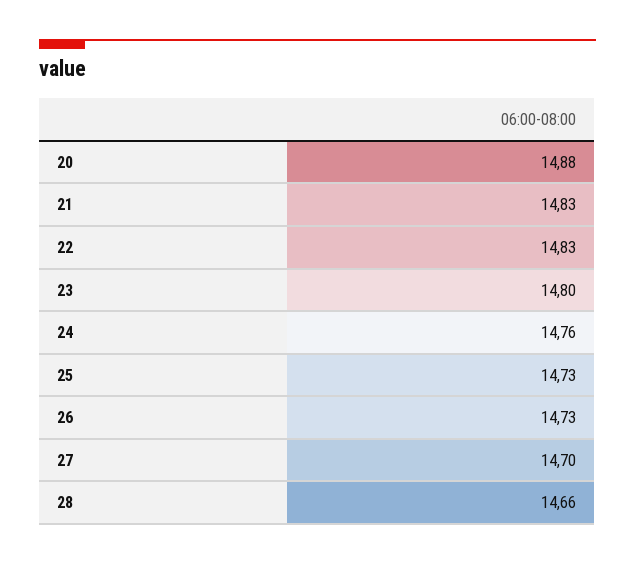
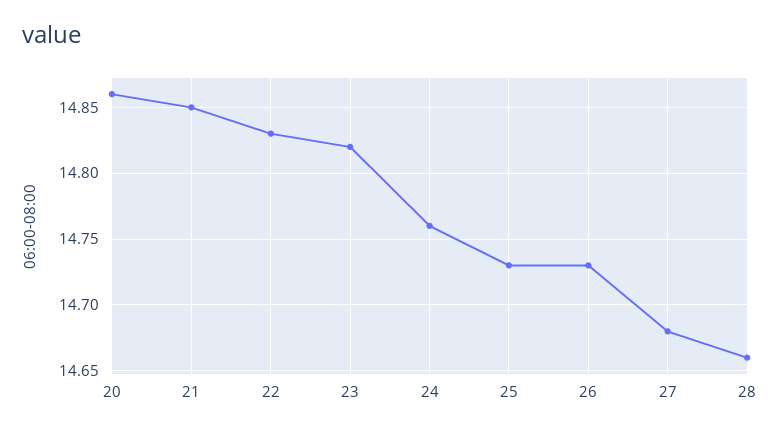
20: 14.88 -> 14.86
21: 14.83 -> 14.85
23: 14.8 -> 14.82
27: 14.7 -> 14.68

